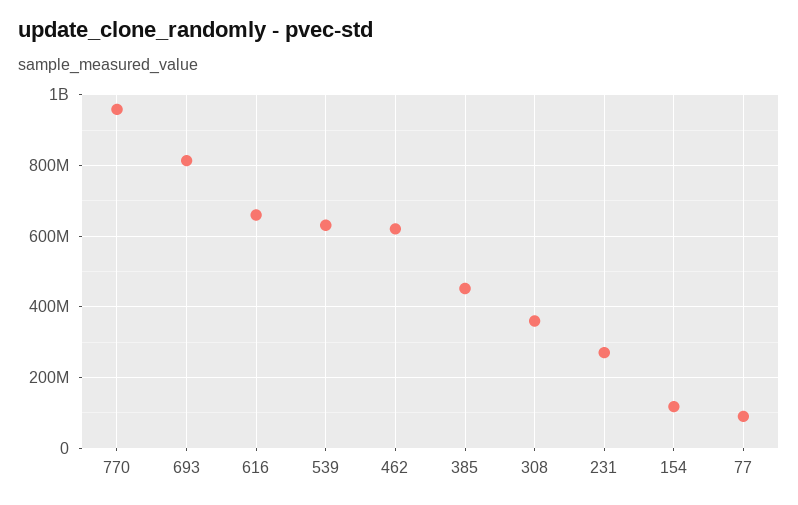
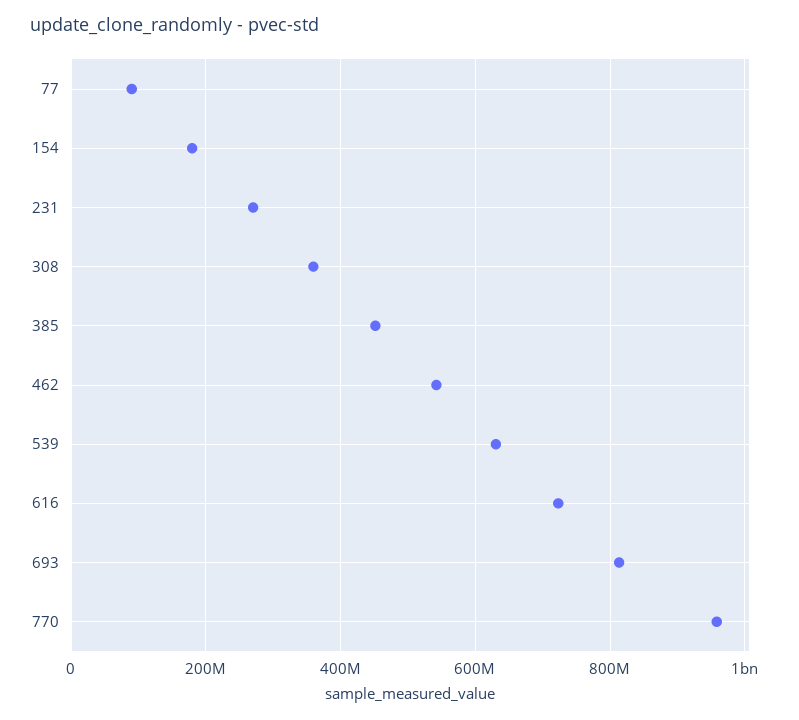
616: 660000000 -> 720000000
462: 620000000 -> 540000000
154: 120000000 -> 180000000

